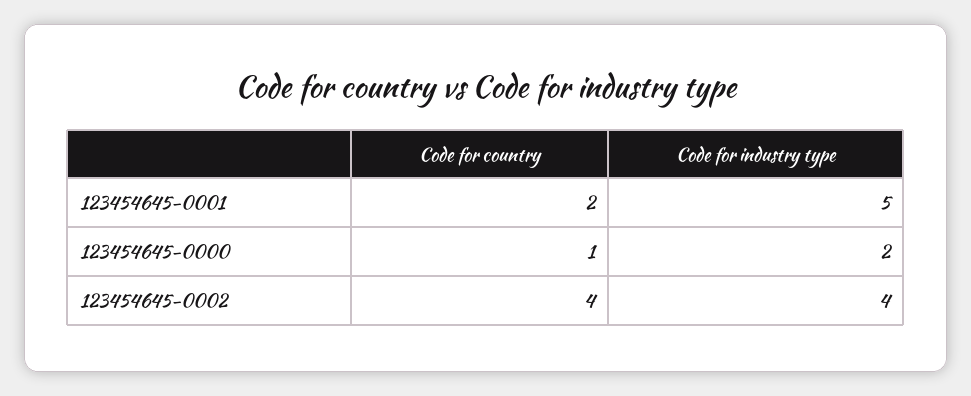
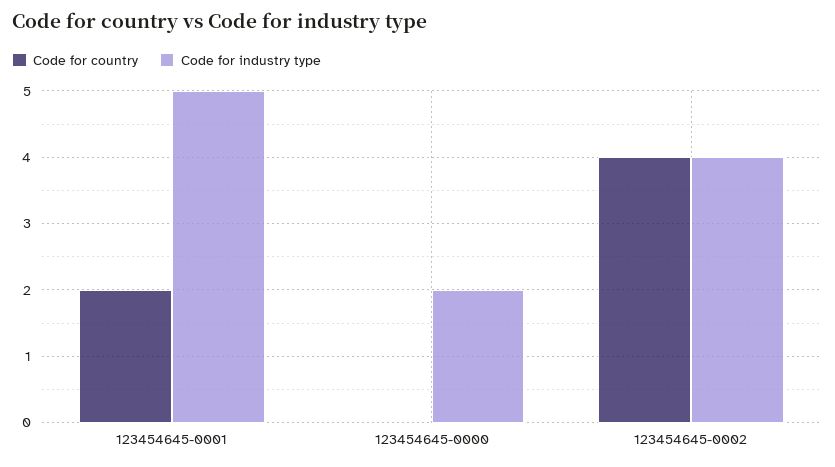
Code for country, 123454645-0000: 1 -> 0

